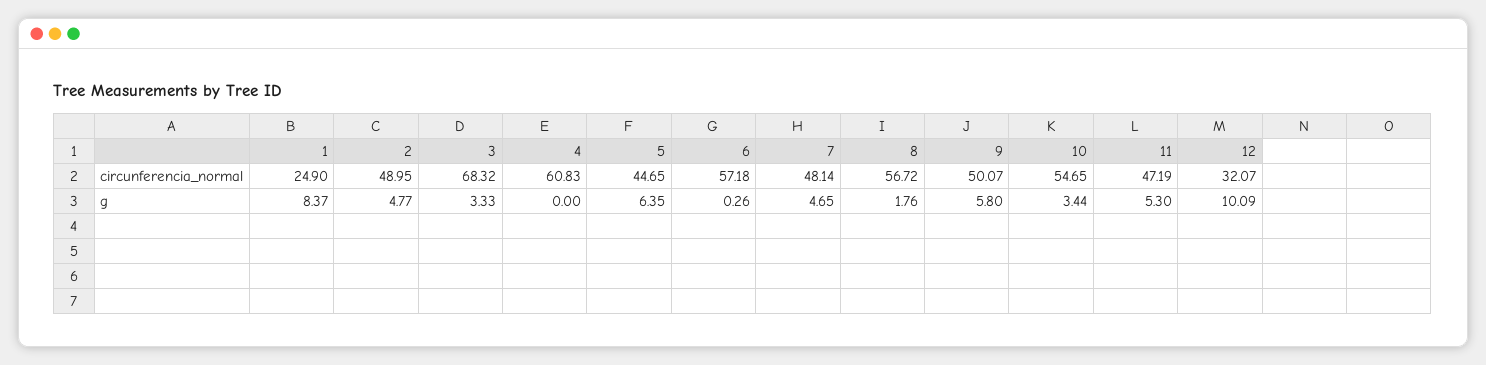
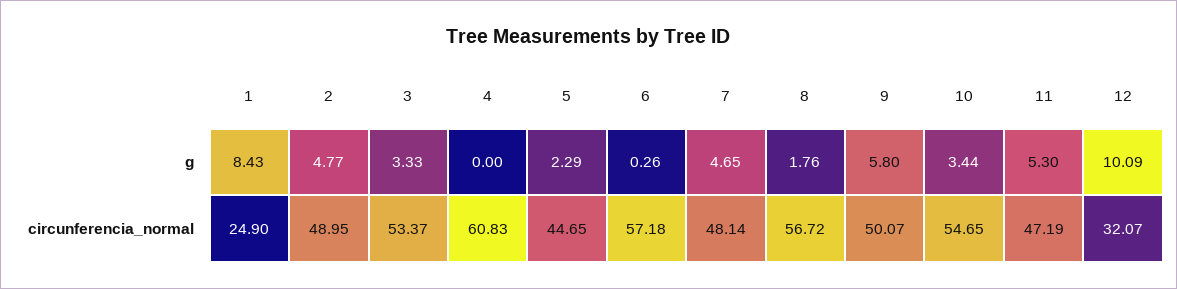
3, circunferencia_normal: 68.32 -> 53.37
1, g: 8.37 -> 8.43
5, g: 6.35 -> 2.29

